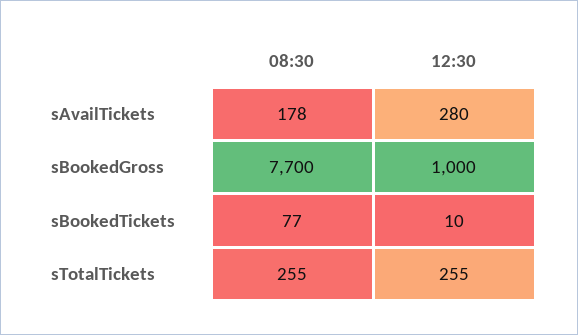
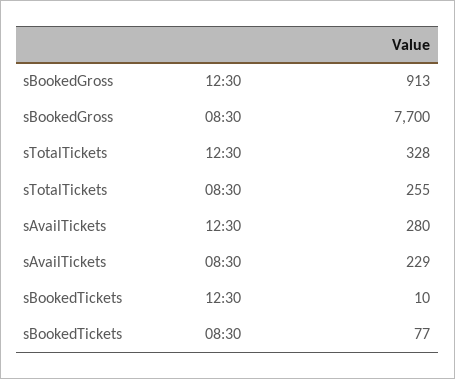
08:30, sAvailTickets: 178 -> 229
12:30, sBookedGross: 1000 -> 913
12:30, sTotalTickets: 255 -> 328

